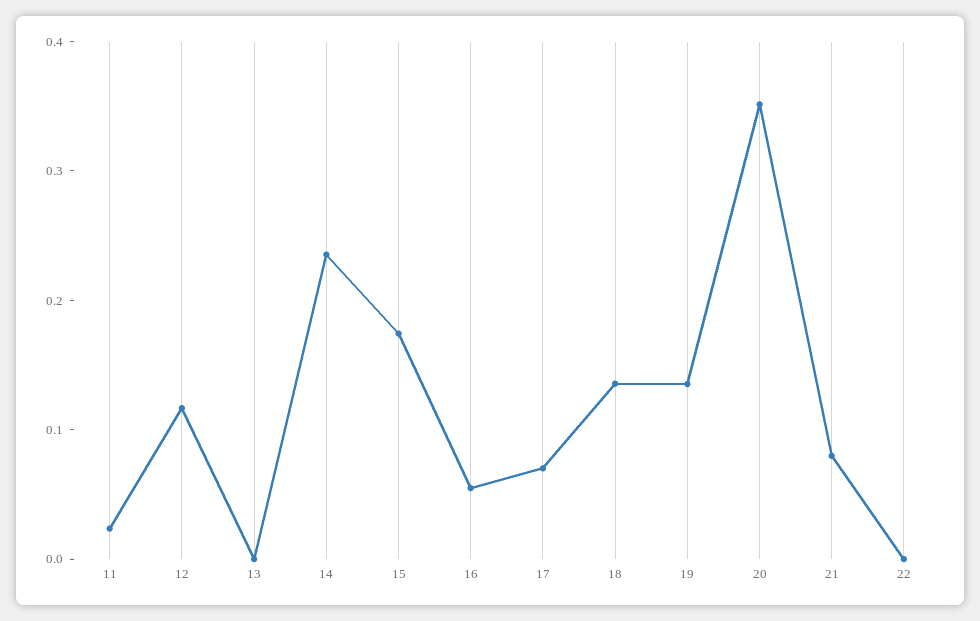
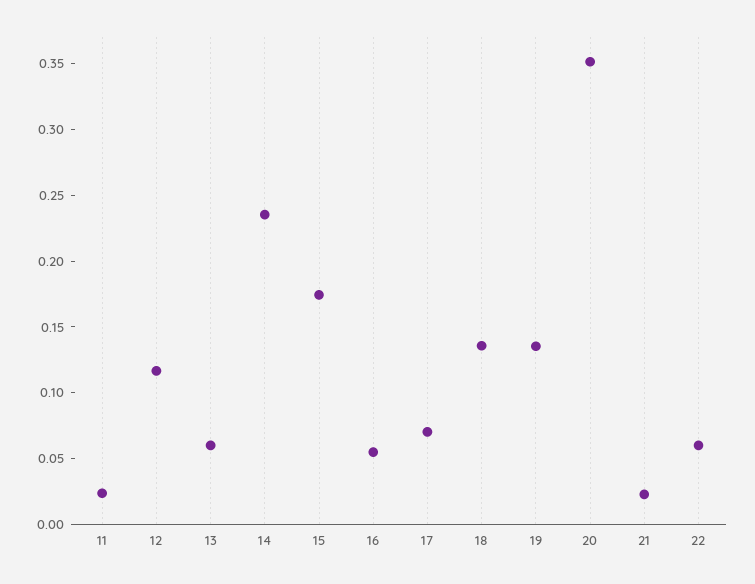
13: 0 -> 0.06
21: 0.08 -> 0.02
22: 0 -> 0.06

